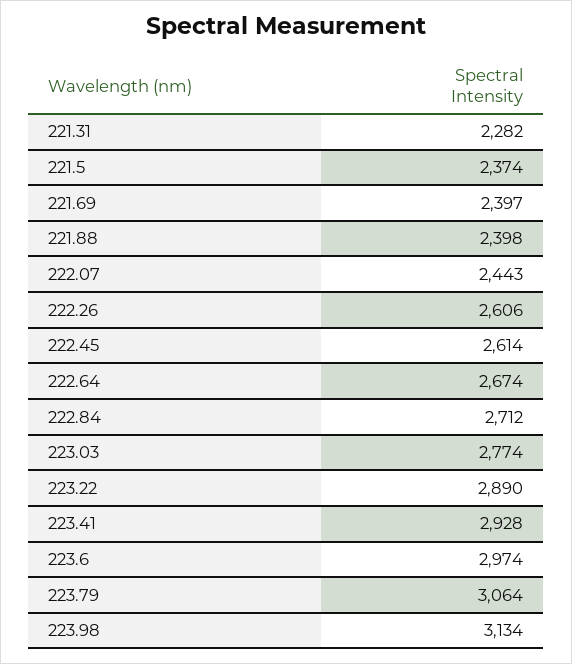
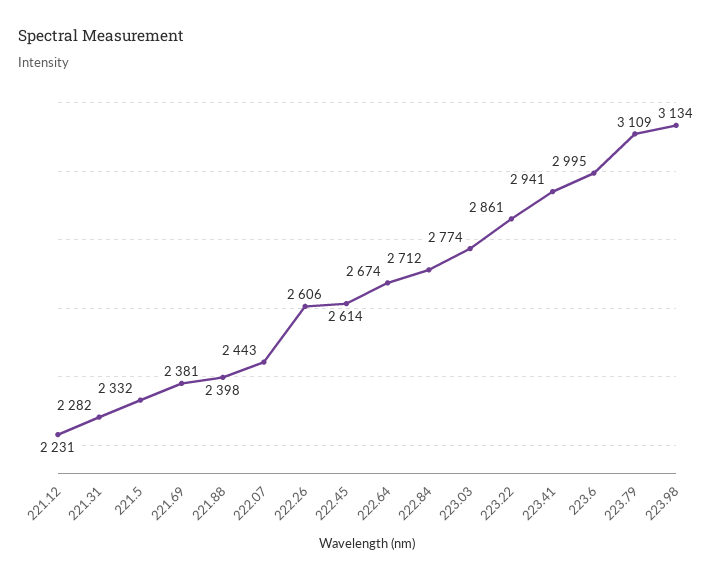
221.5: 2374 -> 2332
221.69: 2397 -> 2381
223.22: 2890 -> 2861
223.41: 2928 -> 2941
223.6: 2974 -> 2995
223.79: 3064 -> 3109
221.12: none -> 2231

